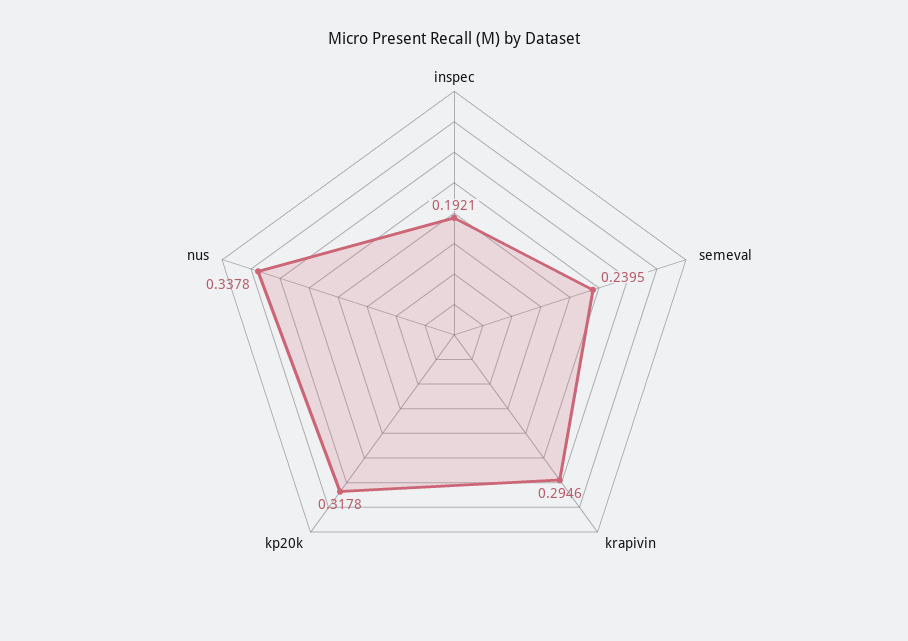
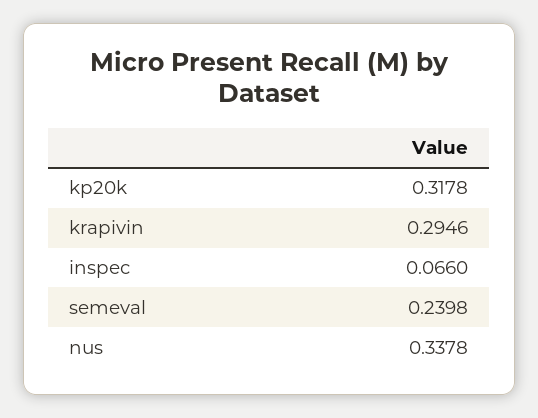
inspec: 0.1921 -> 0.066
semeval: 0.2395 -> 0.2398

